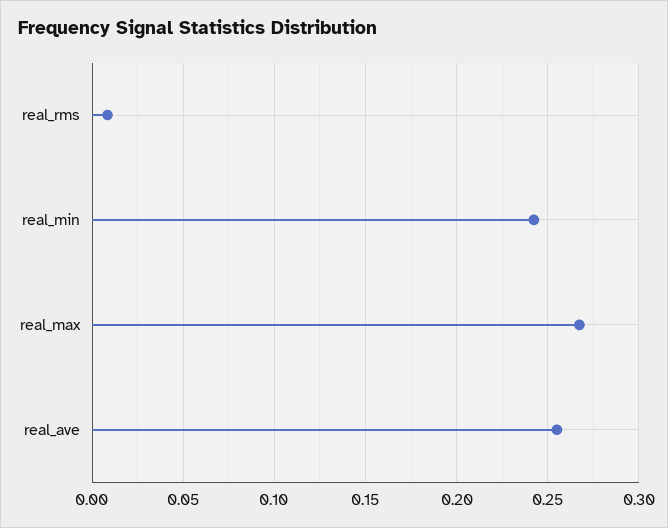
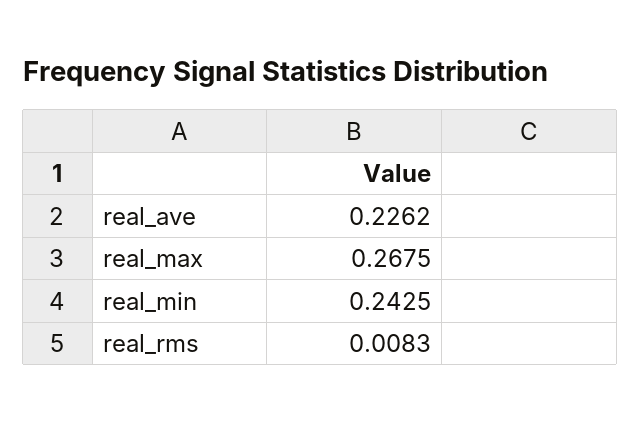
real_ave: 0.255 -> 0.2262

